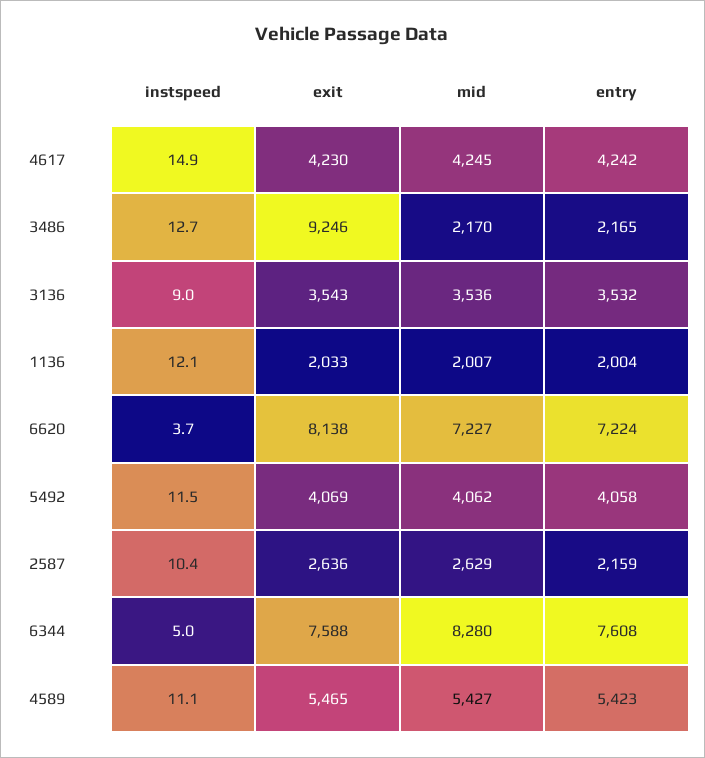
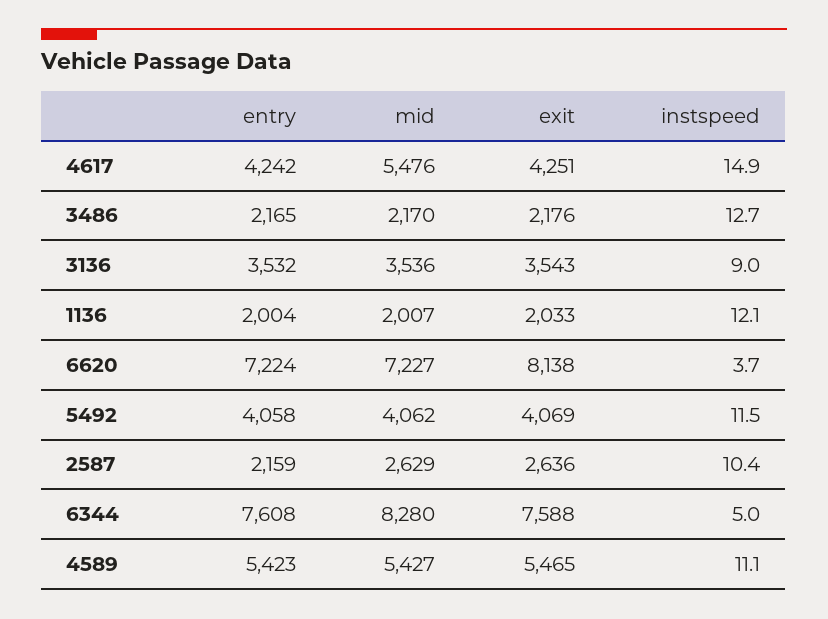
exit, 4617: 4230 -> 4251
mid, 4617: 4245 -> 5476
exit, 3486: 9246 -> 2176

